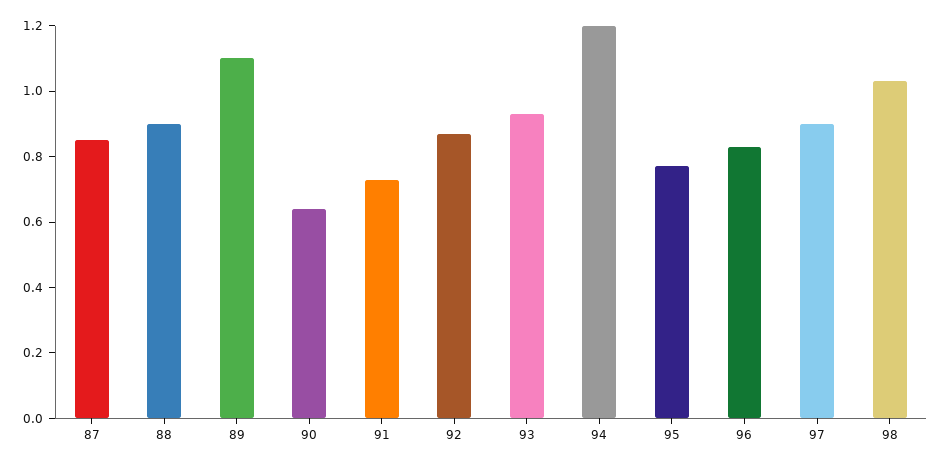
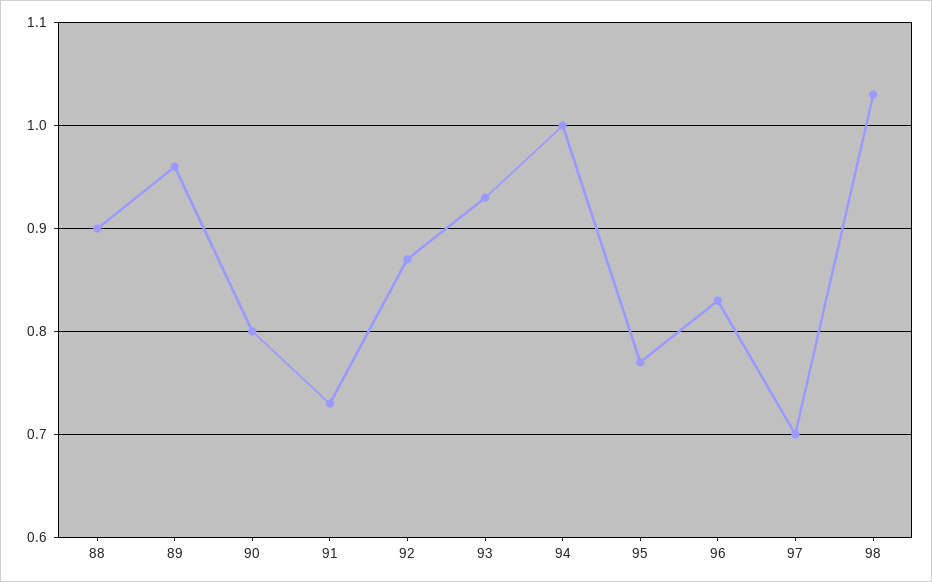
87: 0.85 -> none
89: 1.1 -> 0.96
90: 0.65 -> 0.8
94: 1.2 -> 1
97: 0.9 -> 0.7

